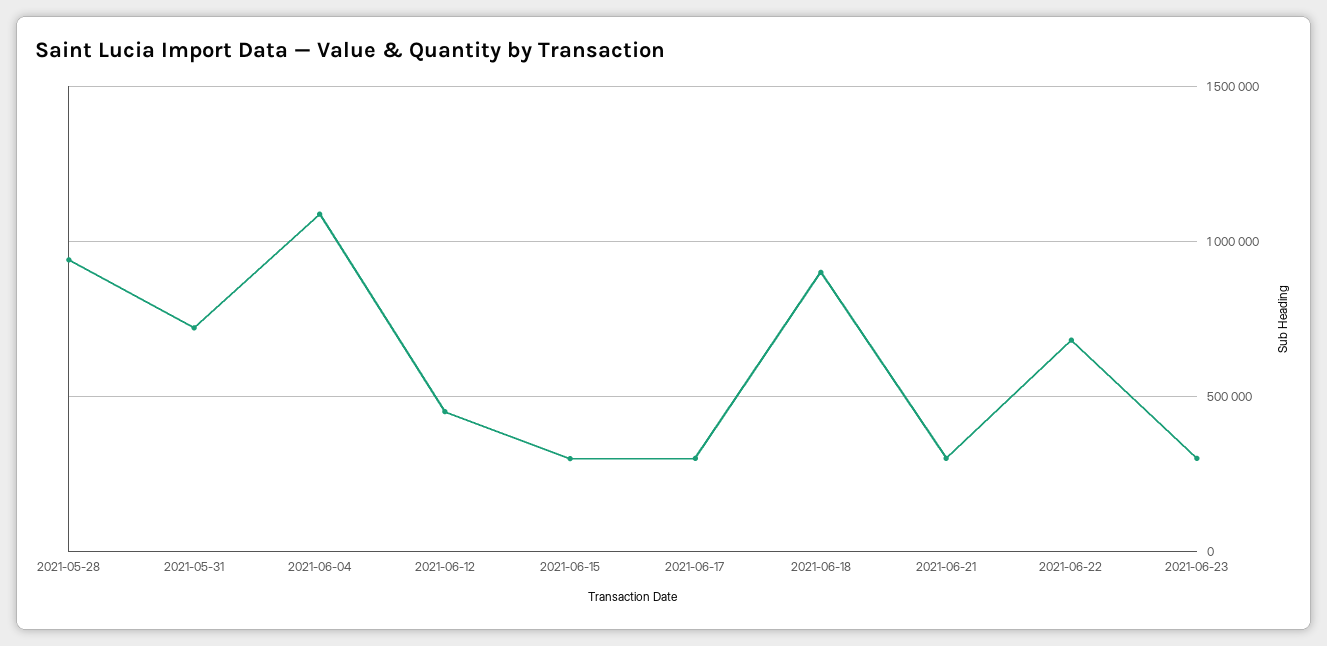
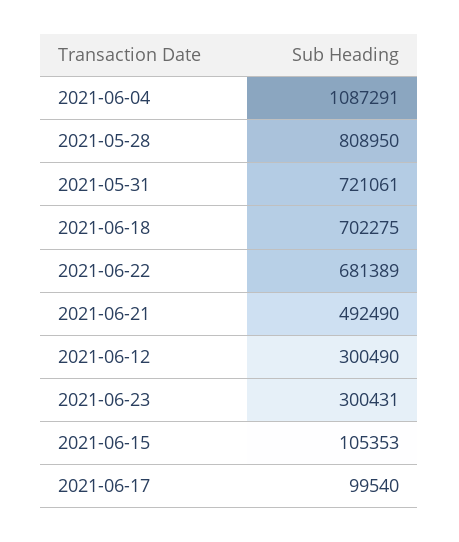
2021-05-28: 950000 -> 808950
2021-06-12: 450000 -> 300490
2021-06-15: 300000 -> 105353
2021-06-17: 300000 -> 99540
2021-06-18: 900000 -> 702275
2021-06-21: 300000 -> 492490

